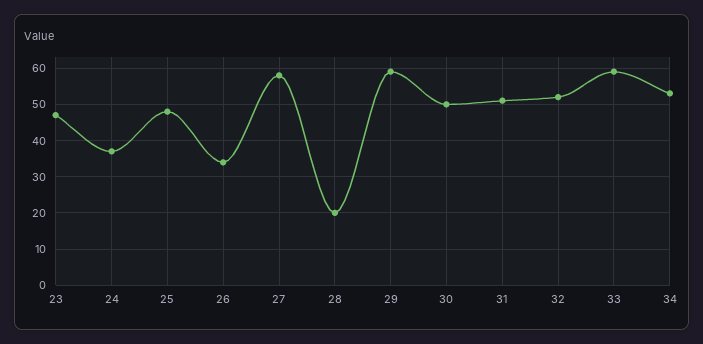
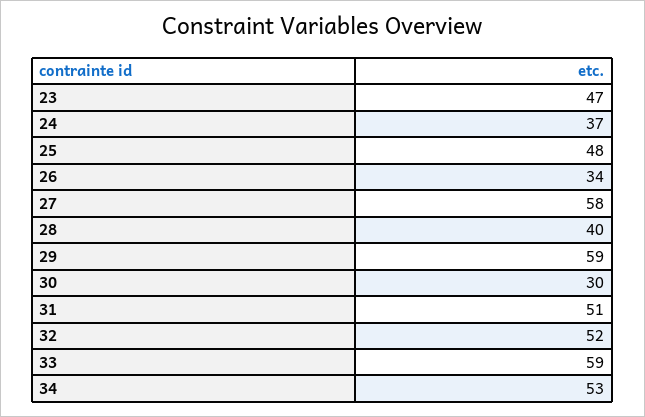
28: 20 -> 40
30: 50 -> 30

